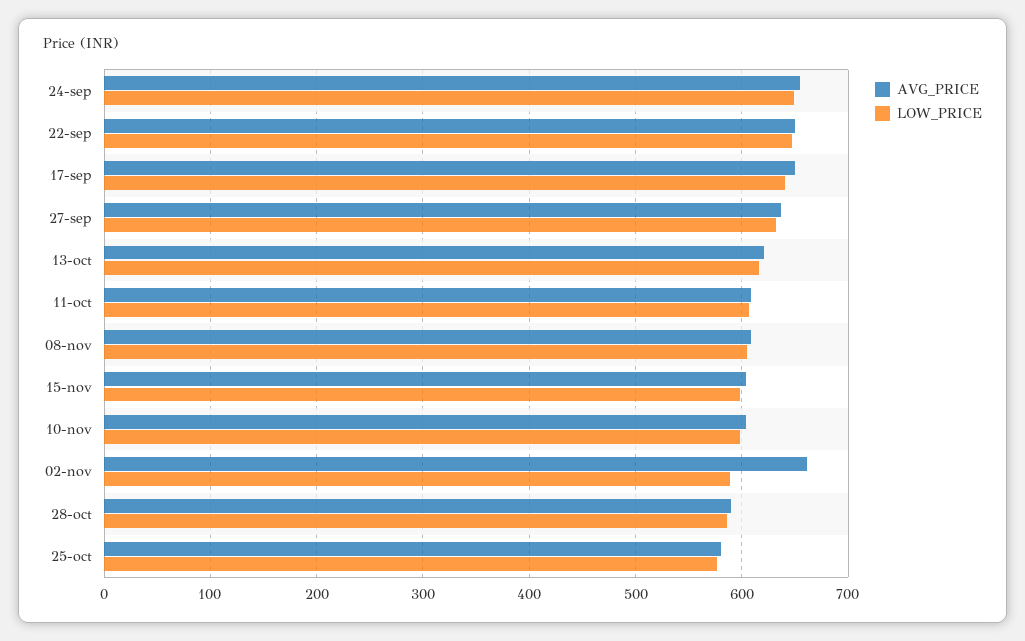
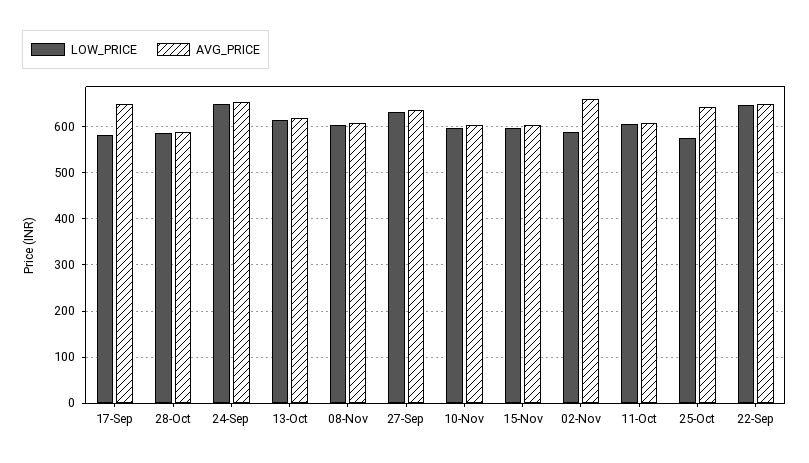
LOW_PRICE, 17-sep: 640 -> 580
AVG_PRICE, 25-oct: 580 -> 640

